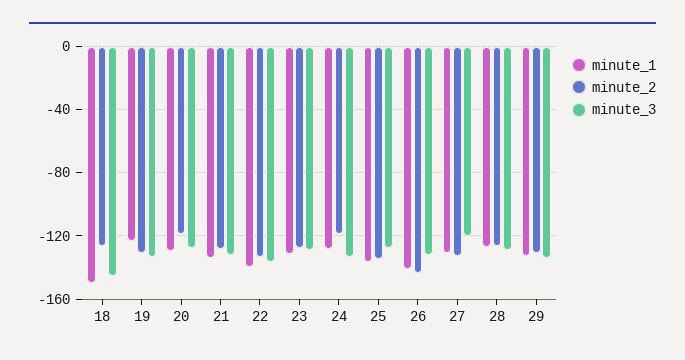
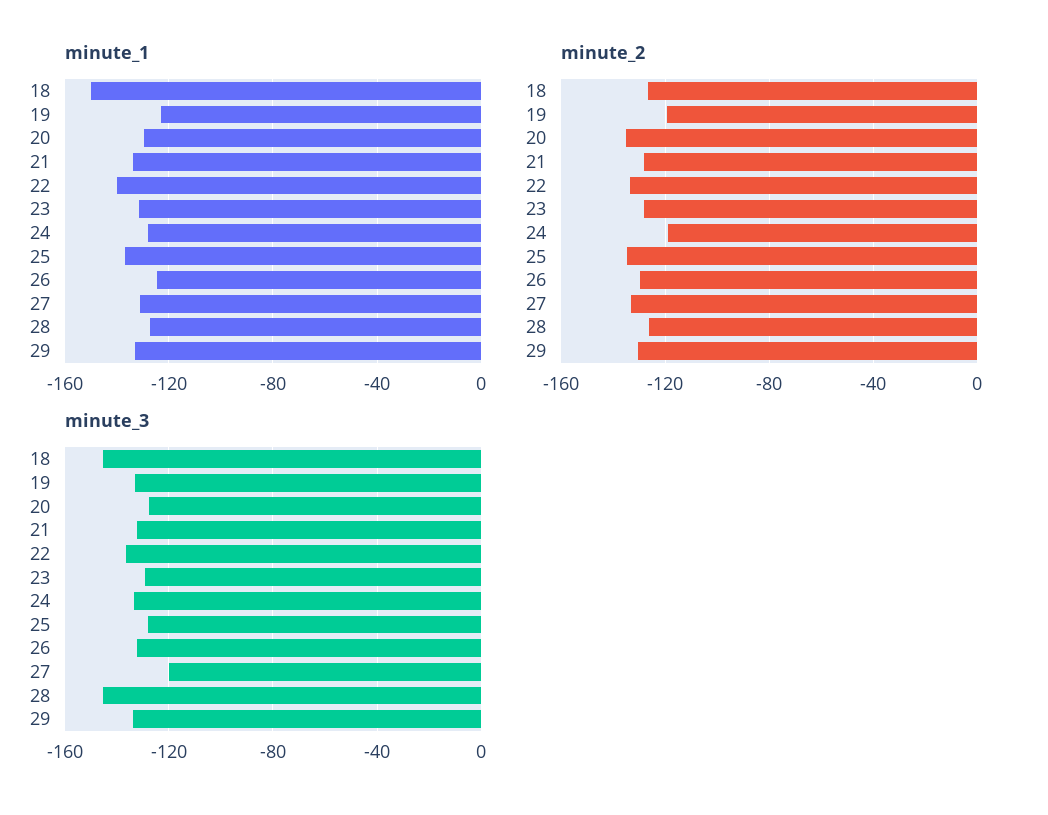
minute_2, 19: -130 -> -120
minute_2, 20: -120 -> -135
minute_1, 26: -140 -> -125
minute_2, 26: -145 -> -130
minute_3, 28: -130 -> -145

